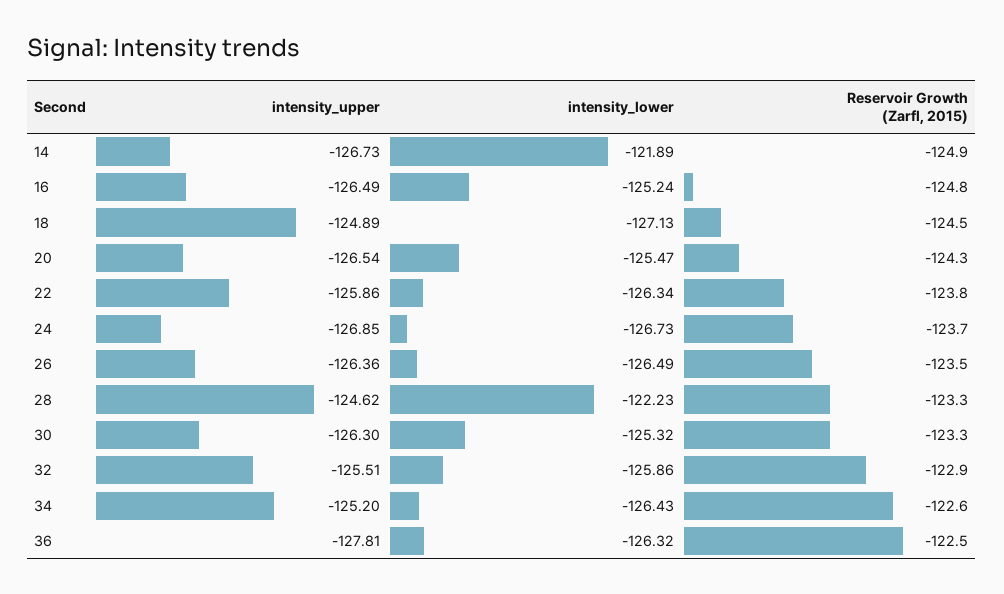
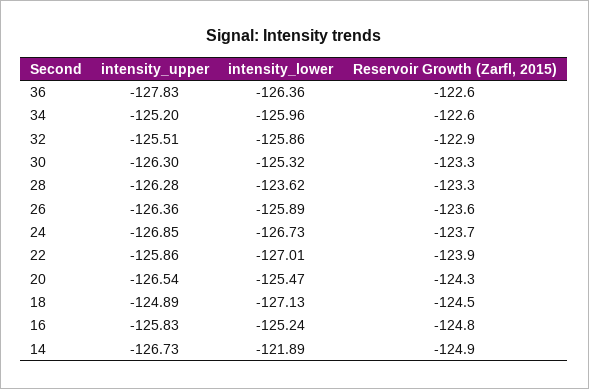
intensity_upper, 16: -126.49 -> -125.83
intensity_lower, 22: -126.34 -> -127.01
Reservoir Growth (Zarfl, 2015), 22: -123.8 -> -123.9
intensity_lower, 26: -126.49 -> -125.89
Reservoir Growth (Zarfl, 2015), 26: -123.5 -> -123.6
intensity_upper, 28: -124.62 -> -126.28
intensity_lower, 28: -122.23 -> -123.62
intensity_lower, 34: -126.43 -> -125.96
intensity_upper, 36: -127.81 -> -127.83
intensity_lower, 36: -126.32 -> -126.36
Reservoir Growth (Zarfl, 2015), 36: -122.5 -> -122.6

